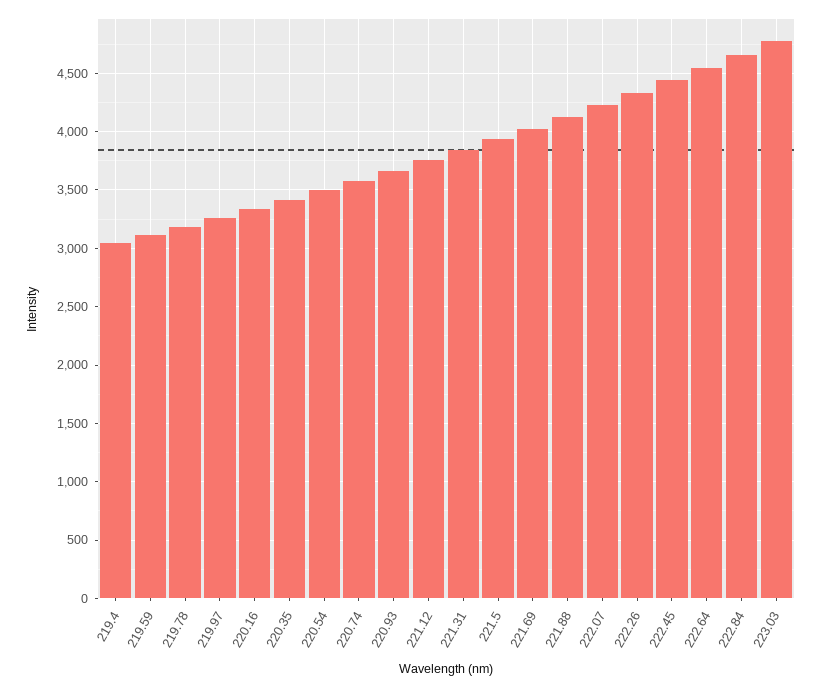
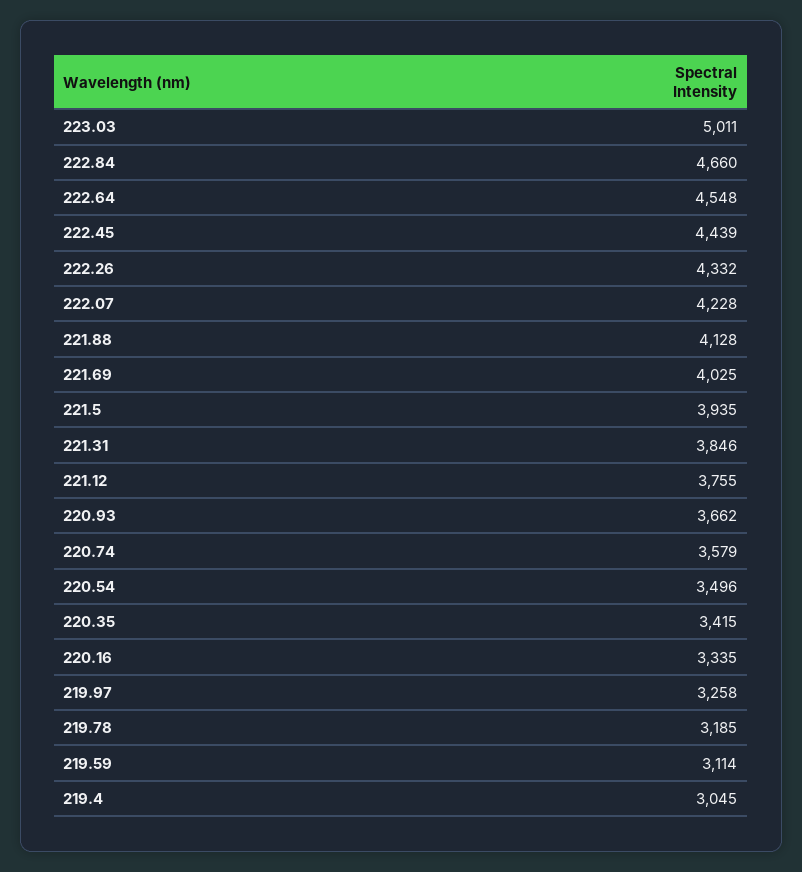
223.03: 4800 -> 5011

